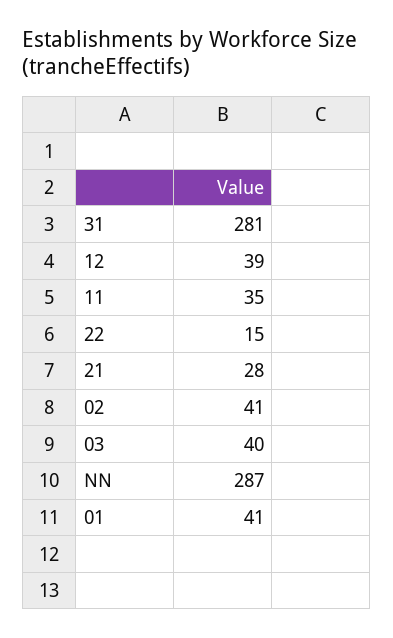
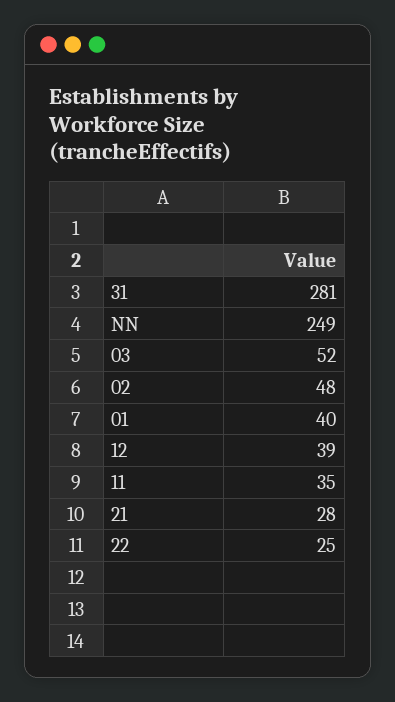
22: 15 -> 25
02: 41 -> 48
03: 40 -> 52
NN: 287 -> 249
01: 41 -> 40

